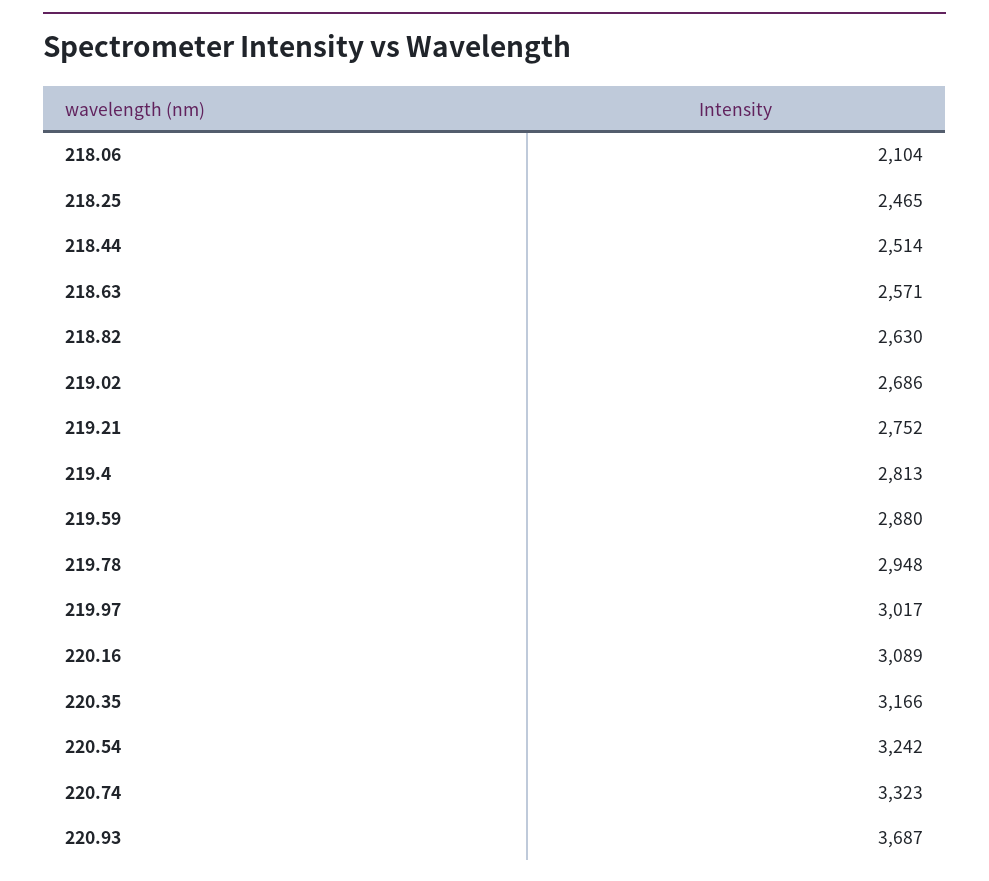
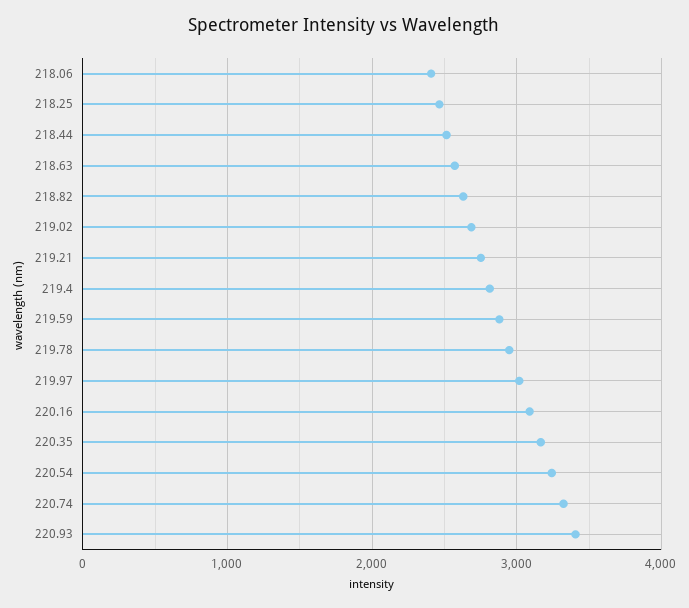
218.06: 2104 -> 2400
220.93: 3687 -> 3400

